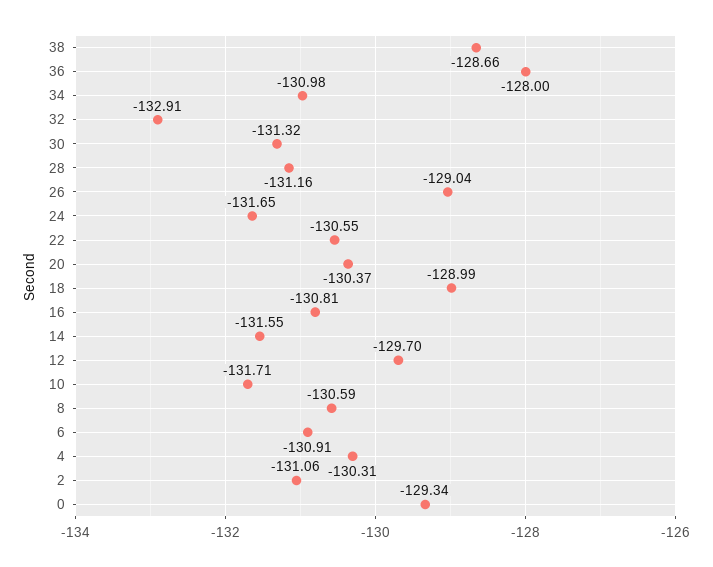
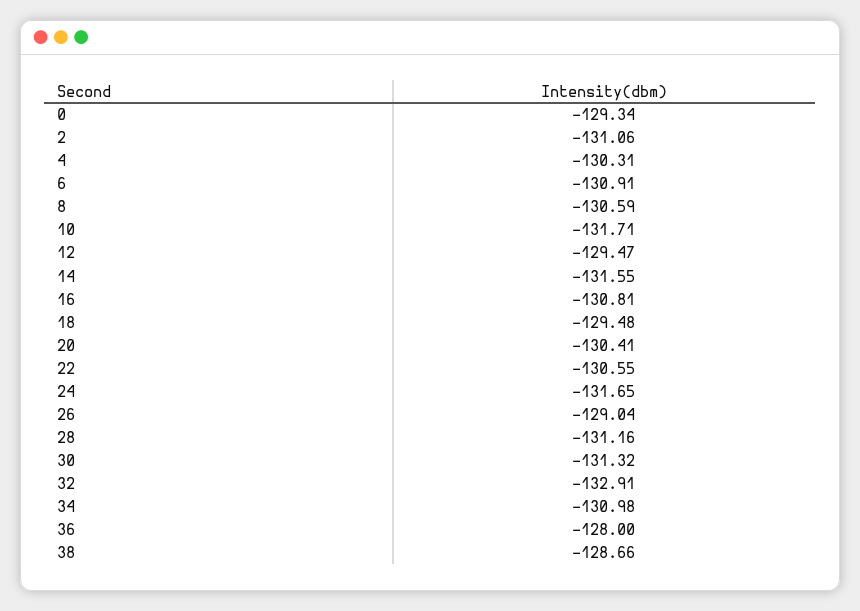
20: -130.37 -> -130.41
18: -128.99 -> -129.48
12: -129.7 -> -129.47

